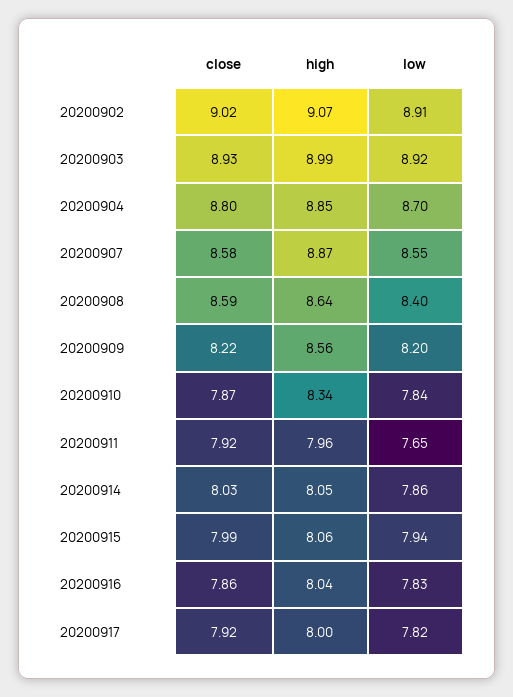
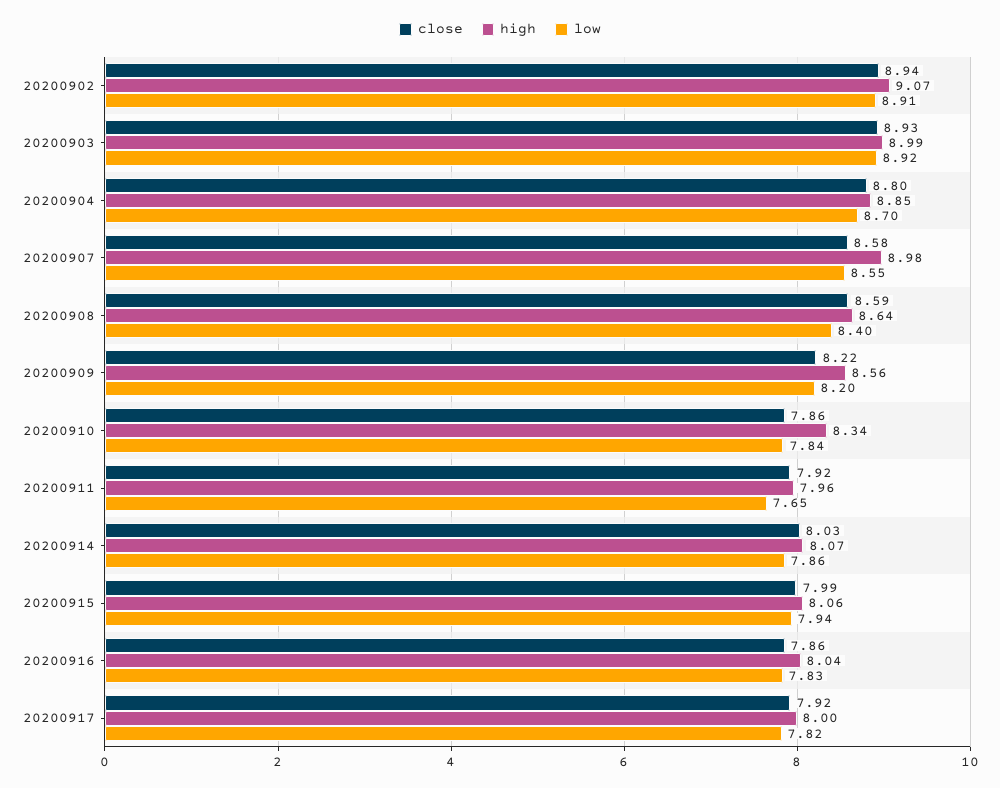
close, 20200902: 9.02 -> 8.94
high, 20200907: 8.87 -> 8.98
close, 20200910: 7.87 -> 7.86
high, 20200914: 8.05 -> 8.07

